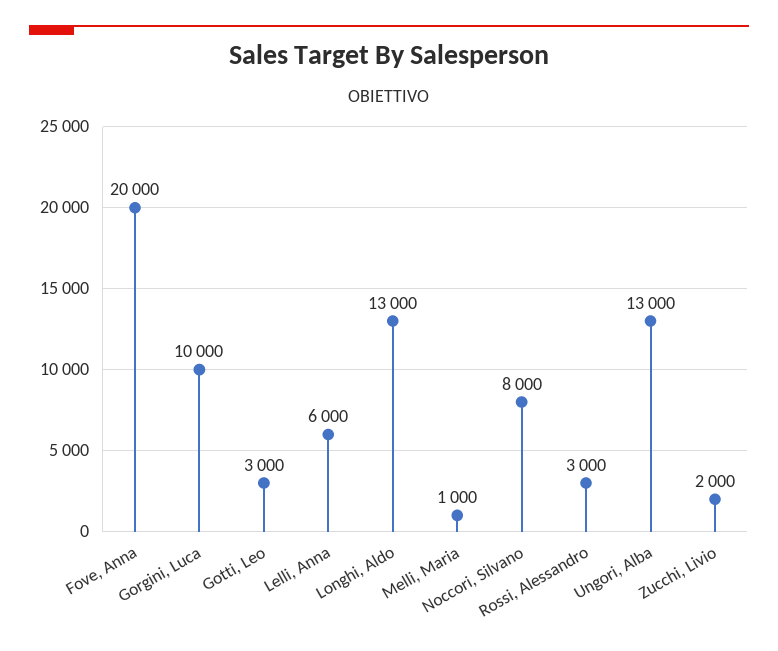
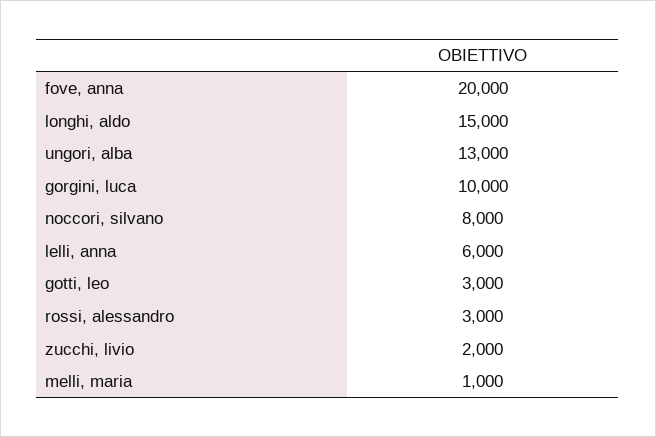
Longhi, Aldo: 13000 -> 15000

